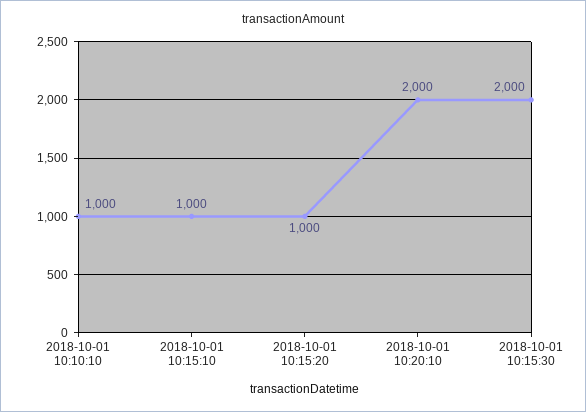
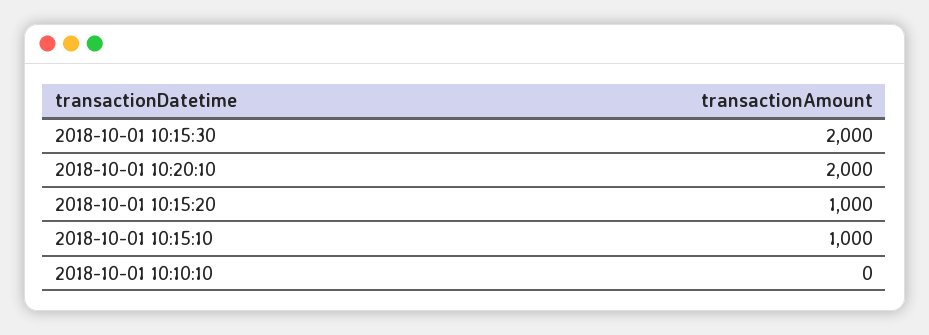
2018-10-01 10:10:10: 1000 -> 0

